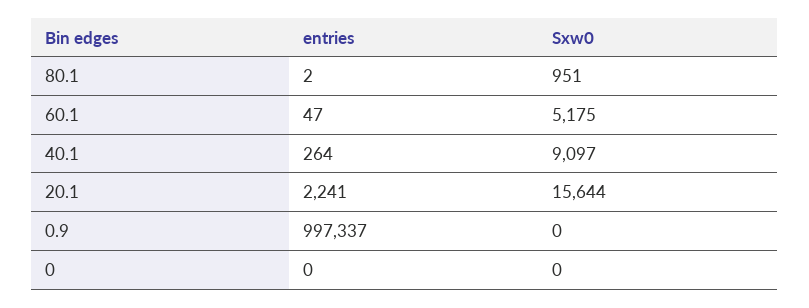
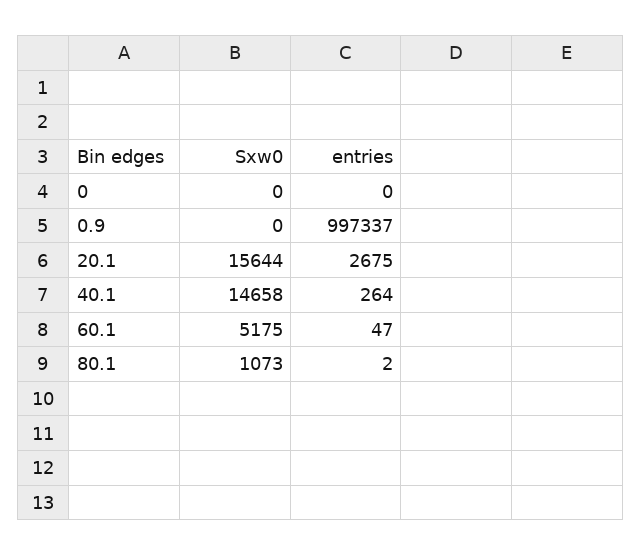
Sxw0, 80.1: 951 -> 1073
Sxw0, 40.1: 9097 -> 14658
entries, 20.1: 2241 -> 2675

